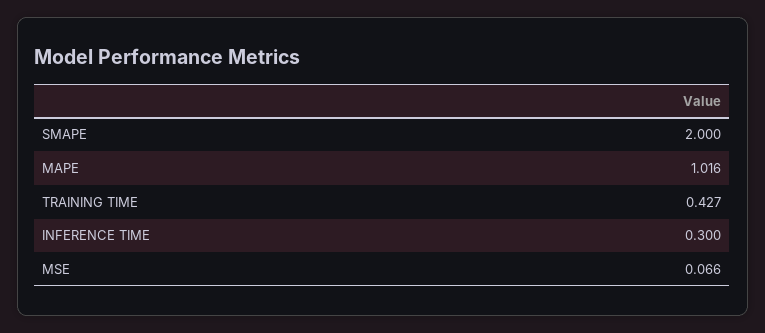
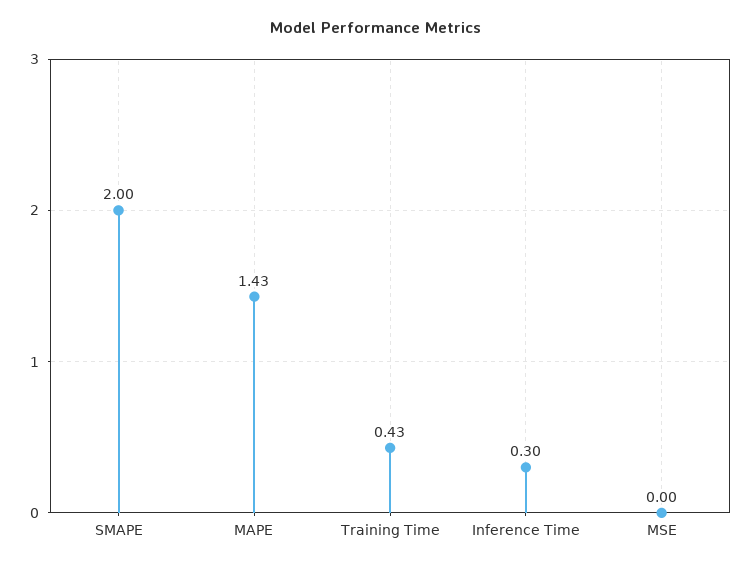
MAPE: 1.016 -> 1.43
MSE: 0.066 -> 0

